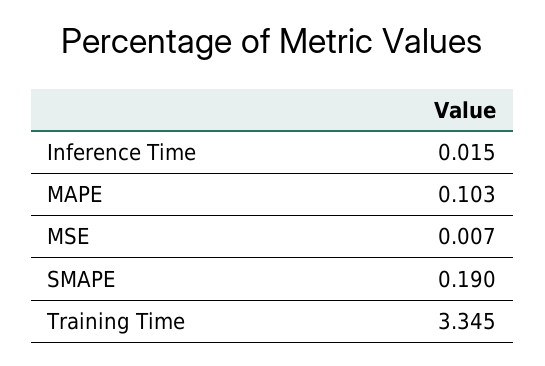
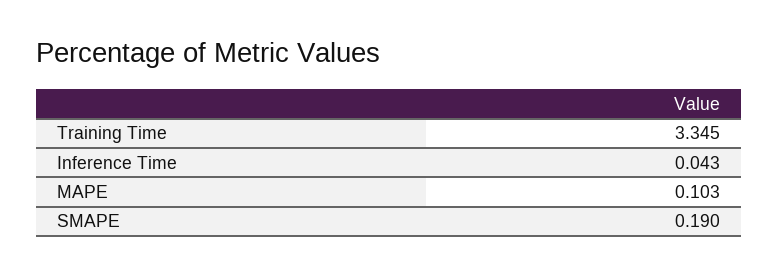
Inference Time: 0.015 -> 0.043
MSE: 0.007 -> none

